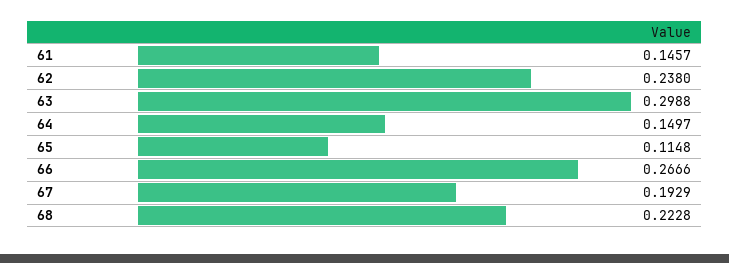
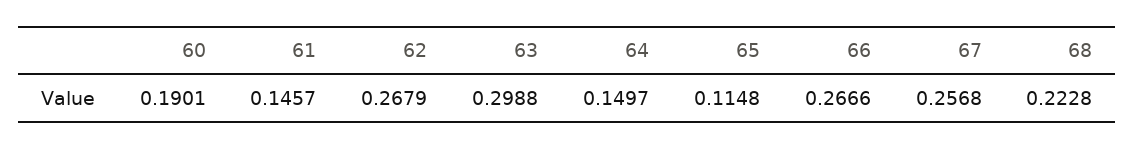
62: 0.238 -> 0.2679
67: 0.1929 -> 0.2568
60: none -> 0.1901

